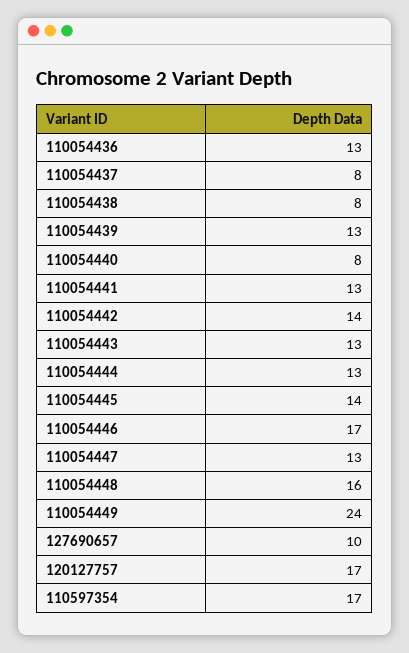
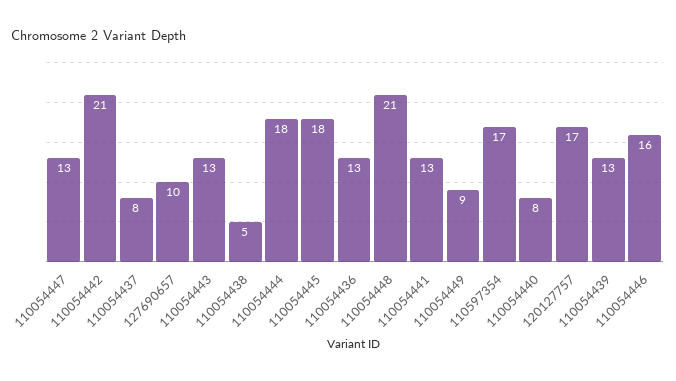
110054438: 8 -> 5
110054442: 14 -> 21
110054444: 13 -> 18
110054445: 14 -> 18
110054446: 17 -> 16
110054448: 16 -> 21
110054449: 24 -> 9

